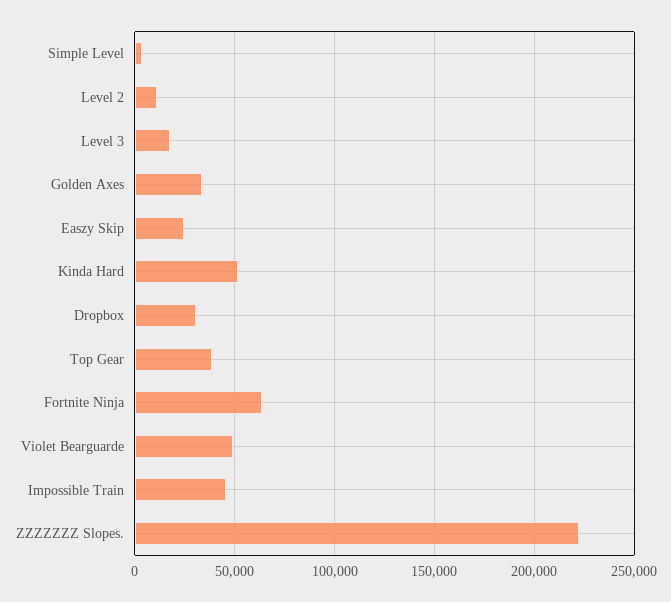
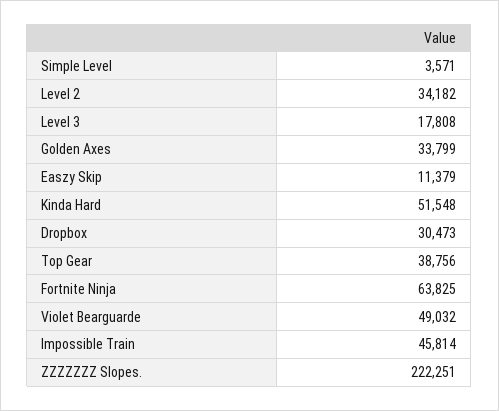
Level 2: 10000 -> 34182
Easzy Skip: 25000 -> 11379

